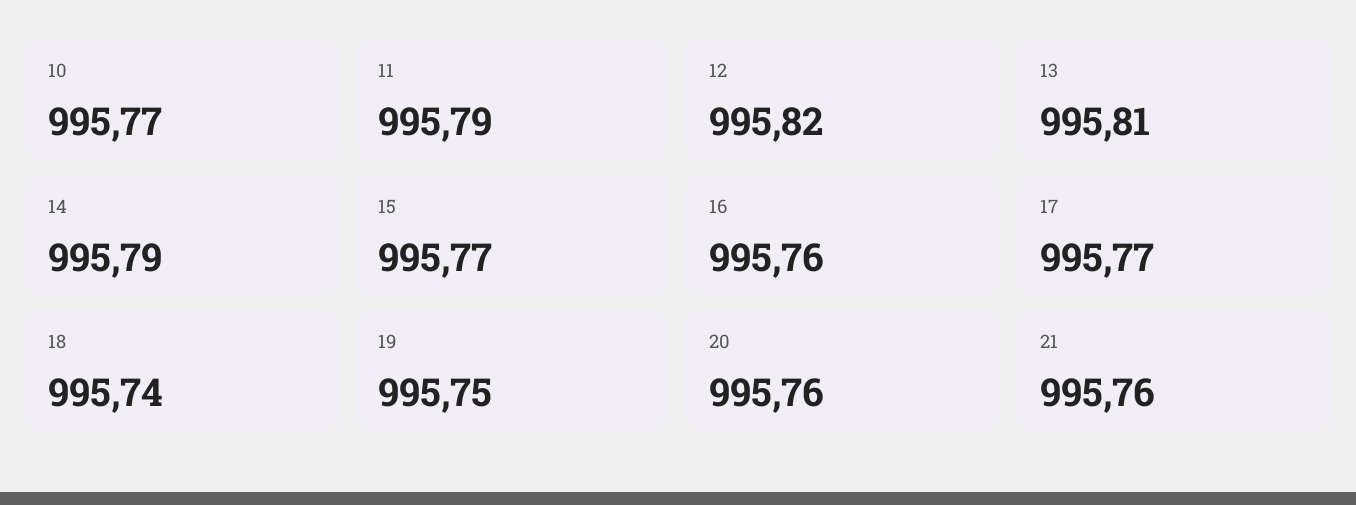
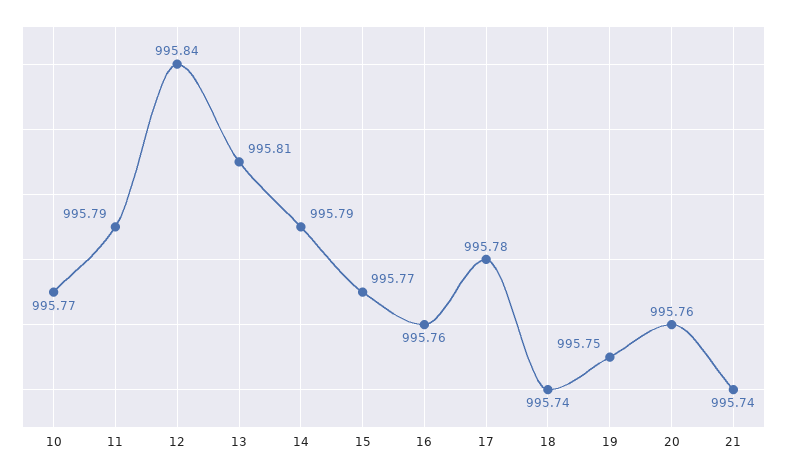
12: 995.82 -> 995.84
17: 995.77 -> 995.78
21: 995.76 -> 995.74

